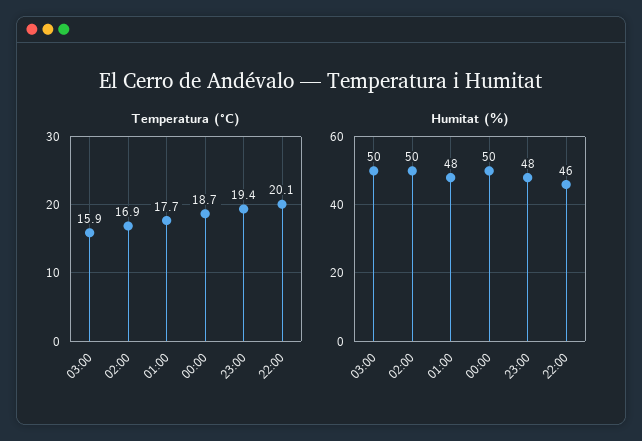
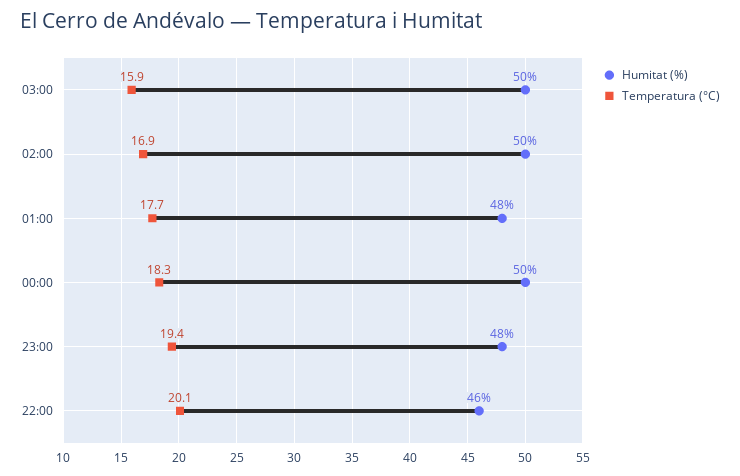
Temperatura (°C), 00:00: 18.7 -> 18.3

